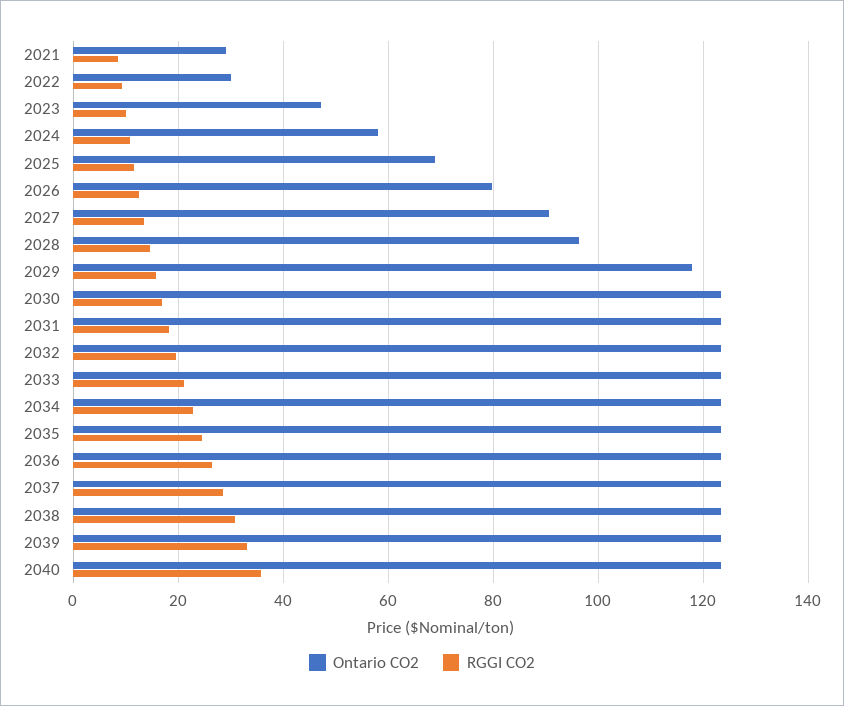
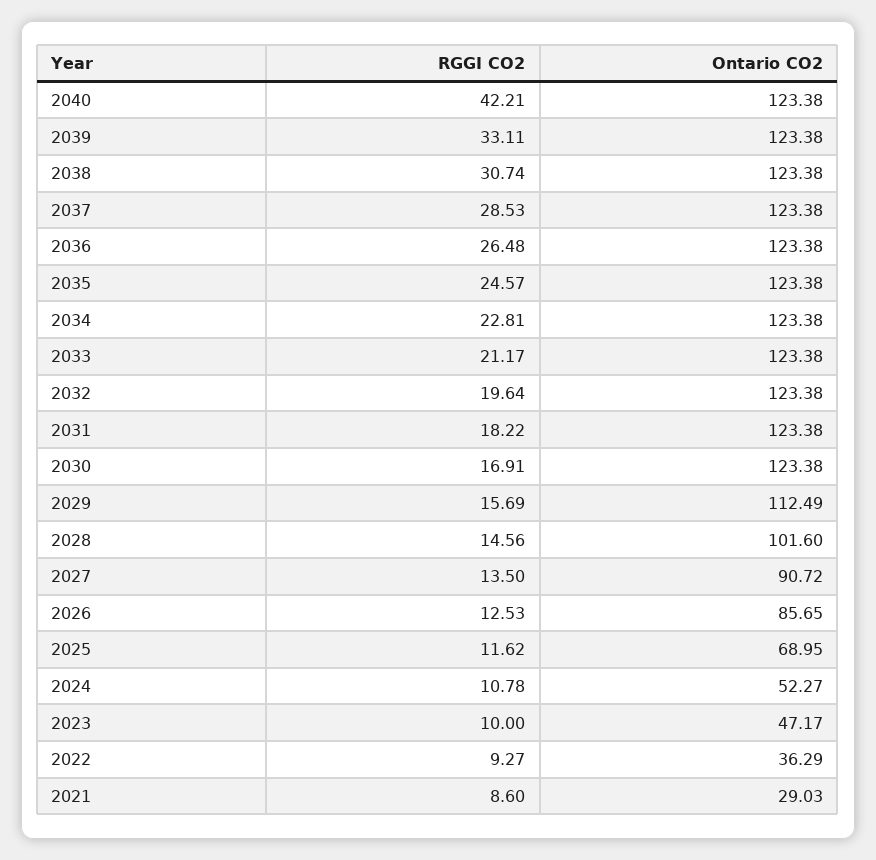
Ontario CO2, 2022: 30 -> 36.29
Ontario CO2, 2024: 58 -> 52.27
Ontario CO2, 2026: 80 -> 85.65
Ontario CO2, 2028: 96 -> 101.6
Ontario CO2, 2029: 118 -> 112.49
RGGI CO2, 2040: 36 -> 42.21

